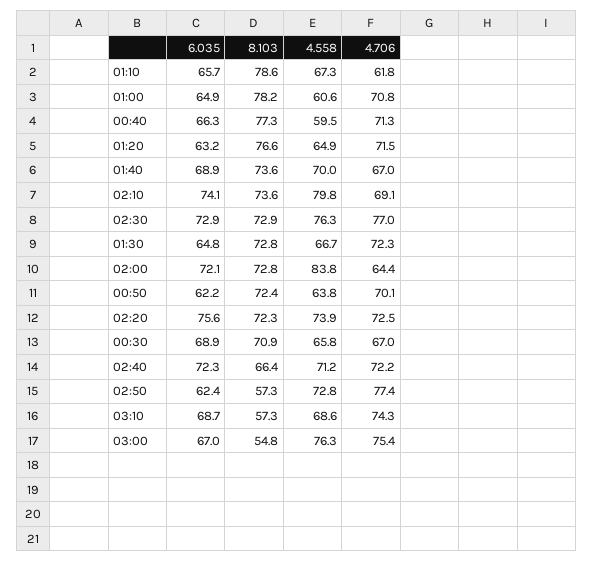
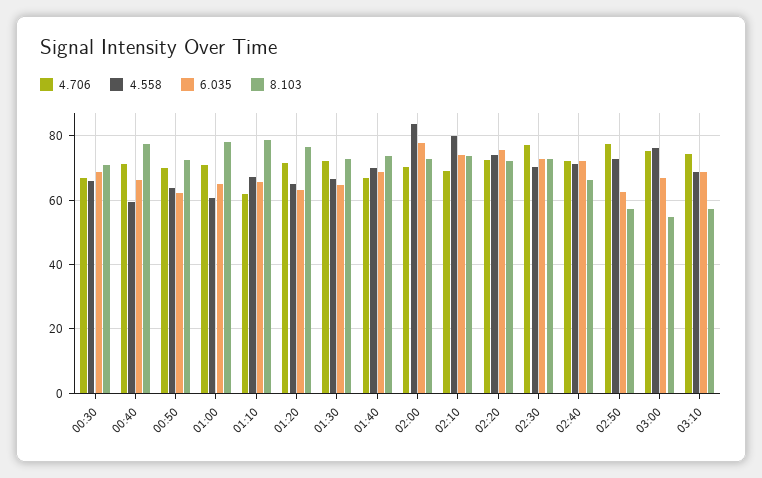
4.558, 02:30: 76.3 -> 70
6.035, 02:00: 72.1 -> 78
4.706, 02:00: 64.4 -> 70

